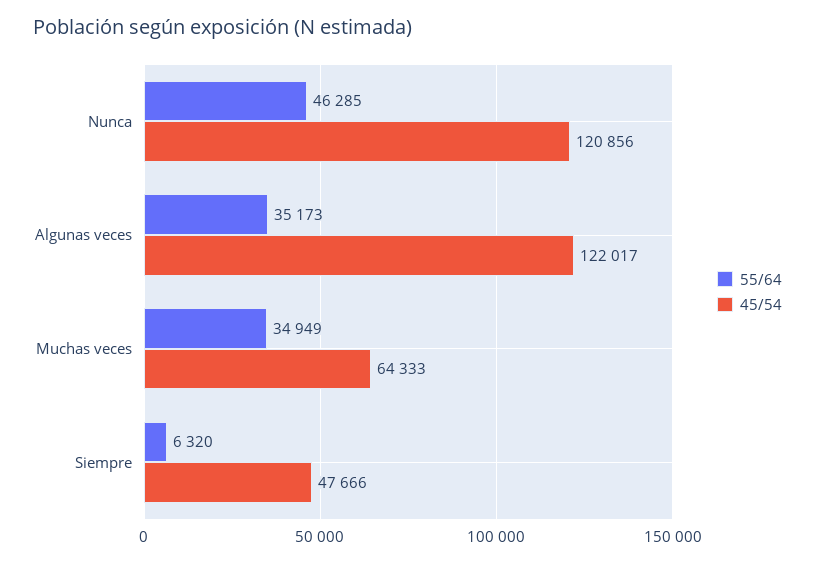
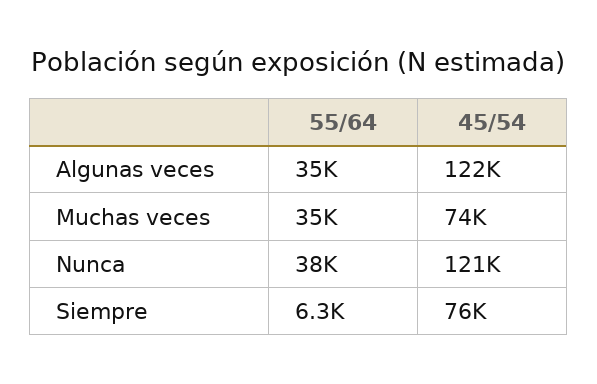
55/64, Nunca: 46285 -> 38000
45/54, Muchas veces: 64333 -> 74000
45/54, Siempre: 47666 -> 76000

